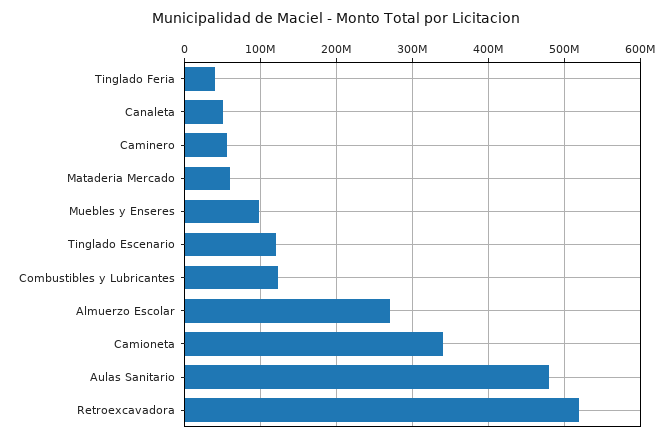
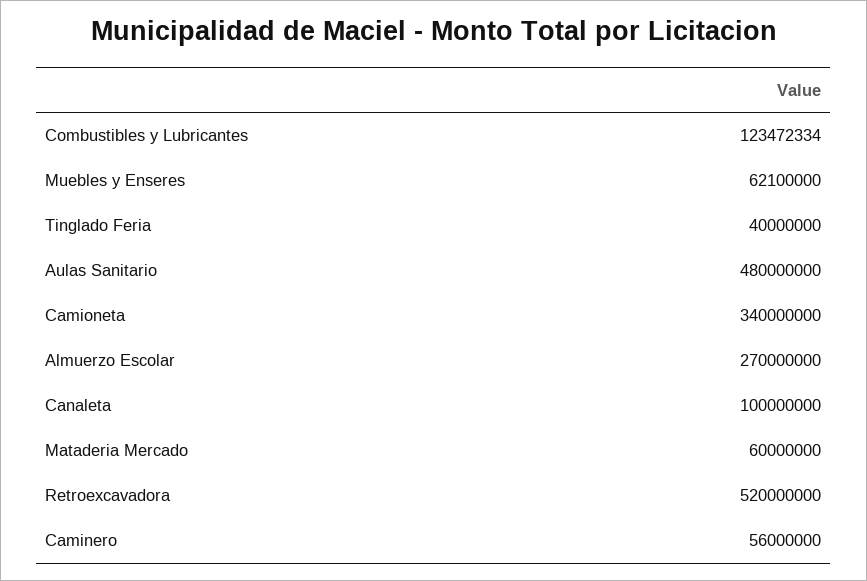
Canaleta: 50000000 -> 100000000
Muebles y Enseres: 100000000 -> 62100000
Tinglado Escenario: 120000000 -> none

